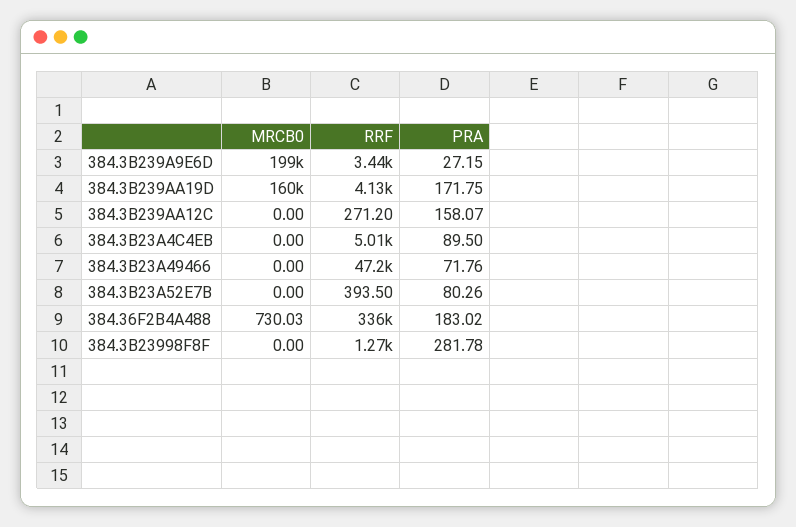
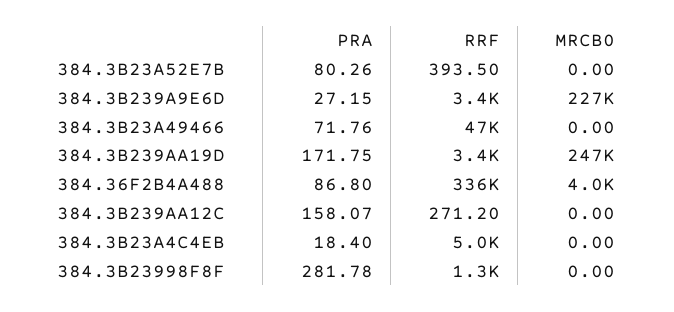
MRCB0, 384.3B239A9E6D: 199000 -> 227000
MRCB0, 384.3B239AA19D: 160000 -> 247000
RRF, 384.3B239AA19D: 4130 -> 3400
PRA, 384.3B23A4C4EB: 89.5 -> 18.4
MRCB0, 384.36F2B4A488: 730.03 -> 4000
PRA, 384.36F2B4A488: 183.02 -> 86.8

